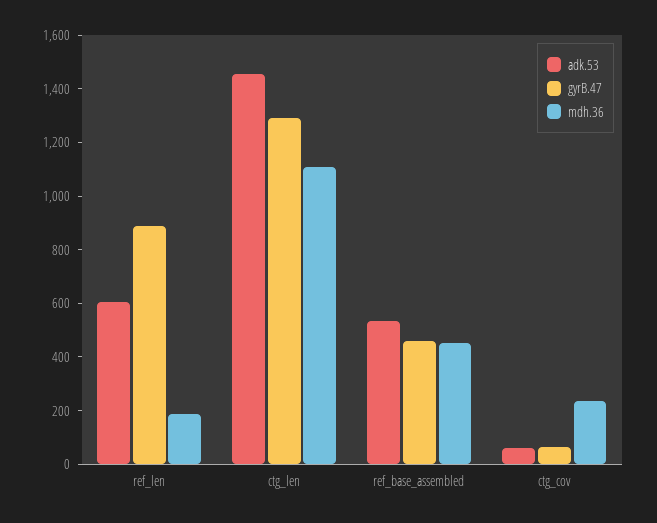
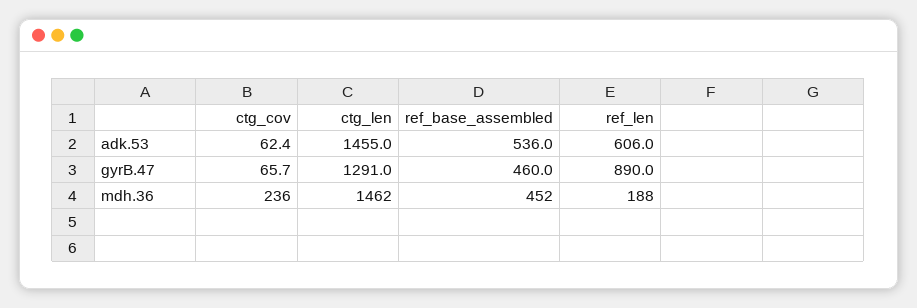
mdh.36, ctg_len: 1100 -> 1462

